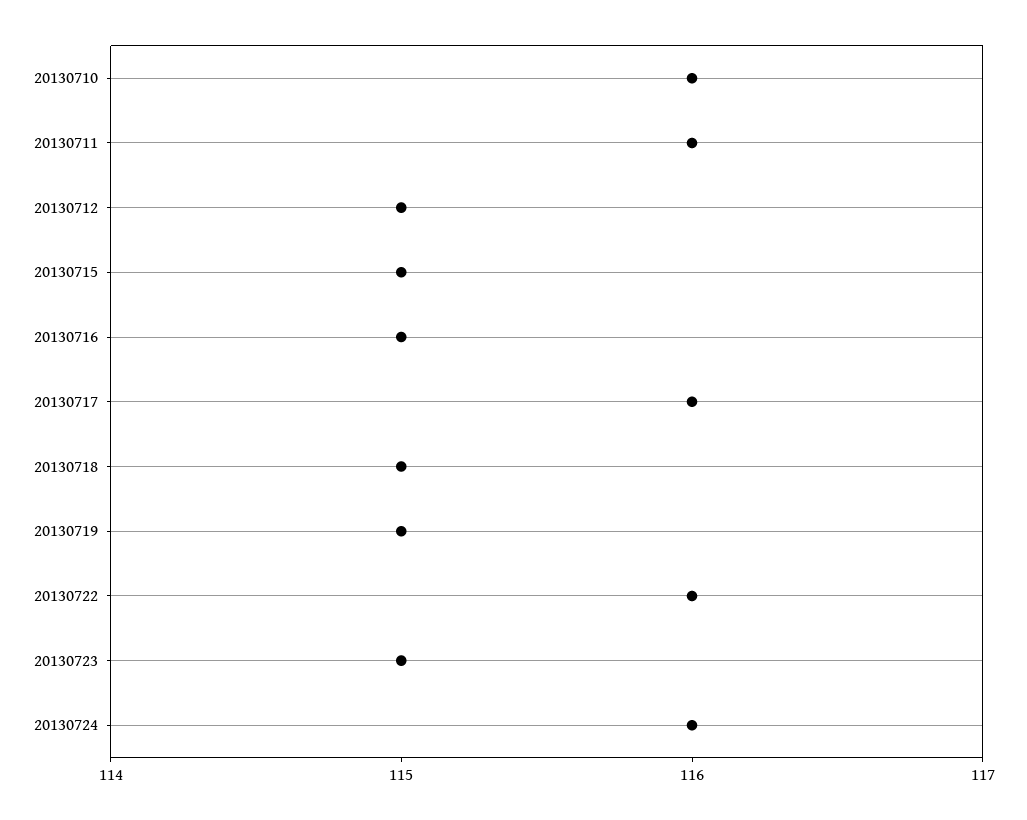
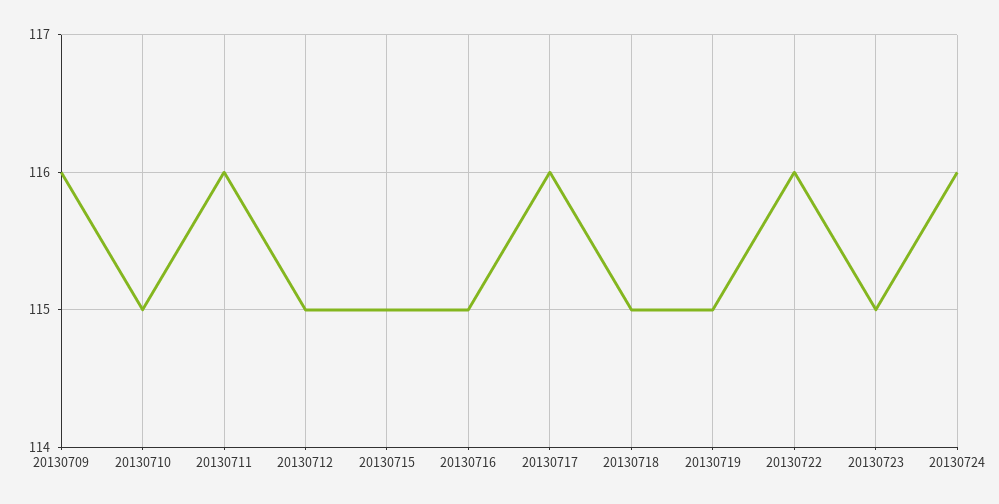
20130710: 116 -> 115
20130709: none -> 116

